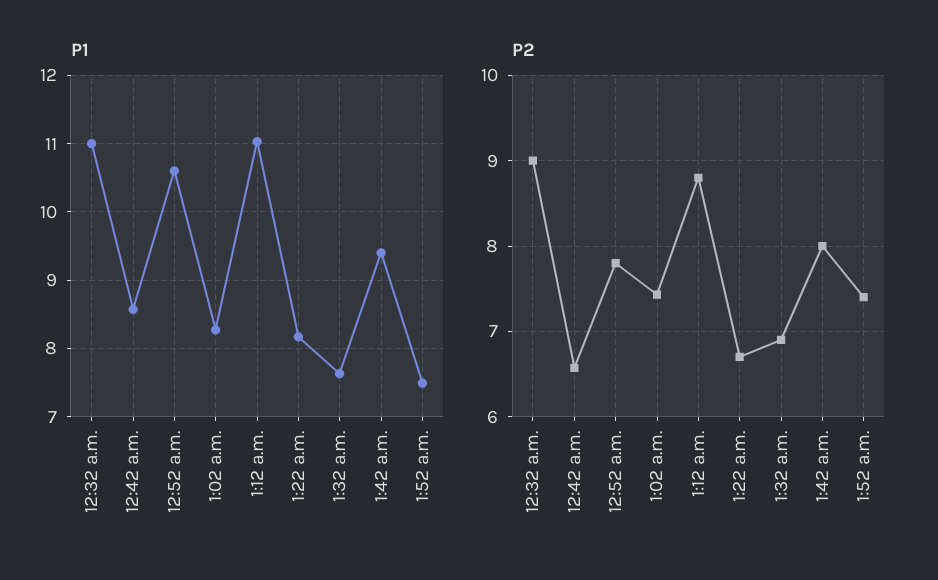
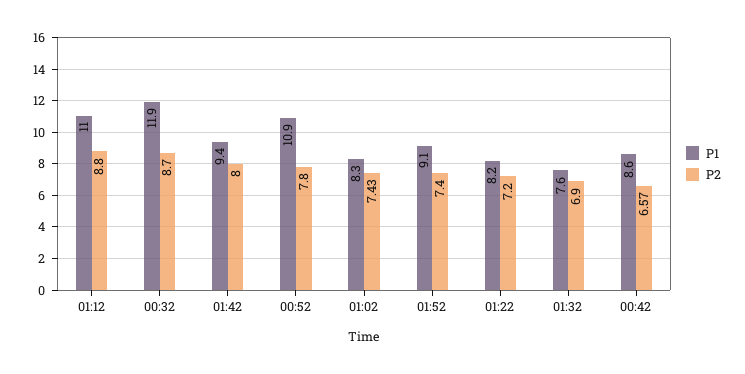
P1, 12:32 a.m.: 11 -> 11.9
P1, 12:52 a.m.: 10.6 -> 10.9
P1, 1:52 a.m.: 7.5 -> 9.1
P2, 12:32 a.m.: 9 -> 8.7
P2, 1:22 a.m.: 6.7 -> 7.2

